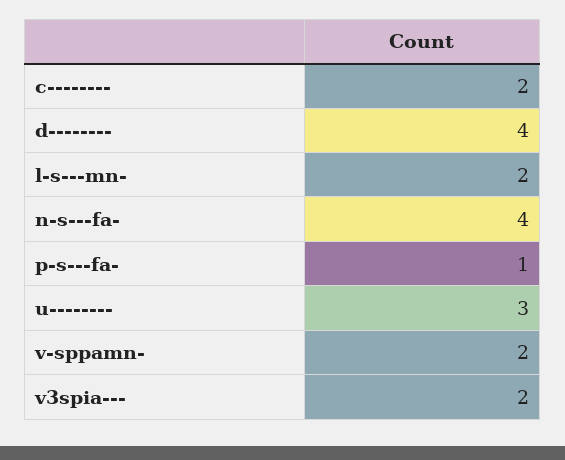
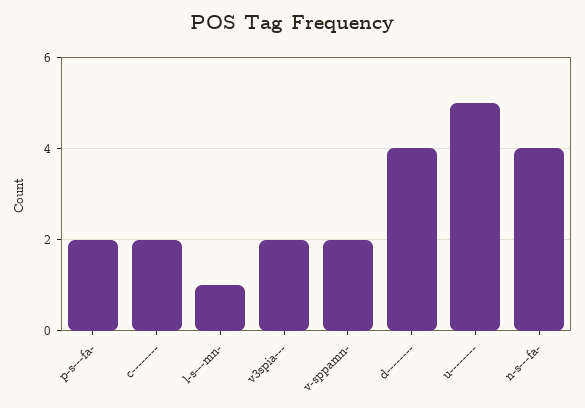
l-s---mn-: 2 -> 1
p-s---fa-: 1 -> 2
u--------: 3 -> 5

